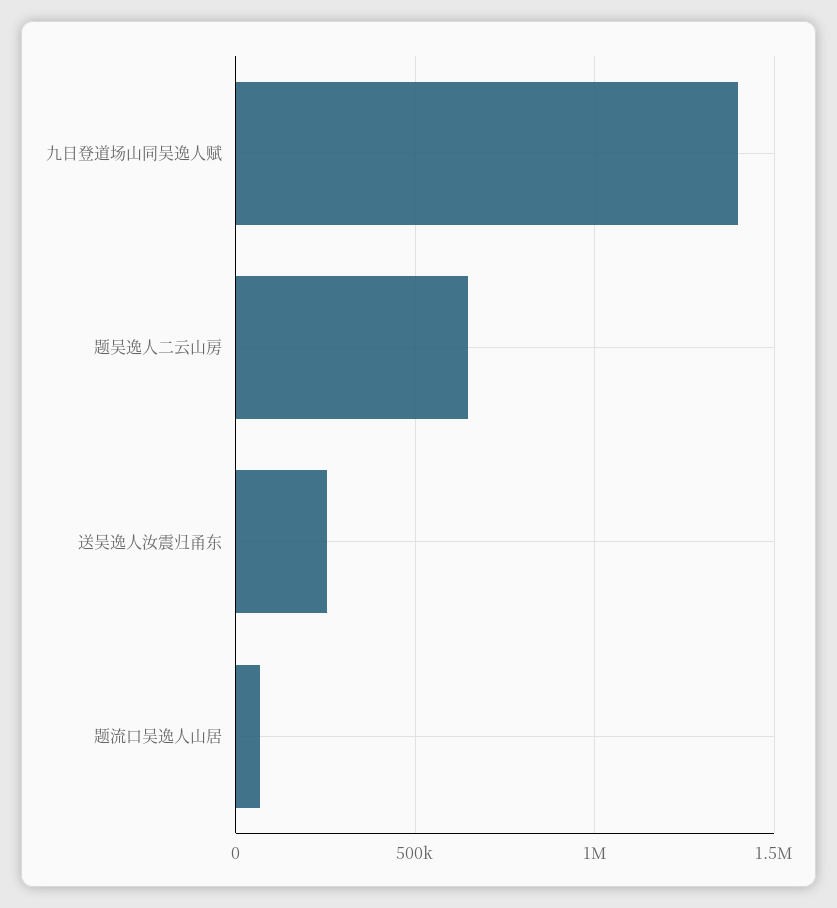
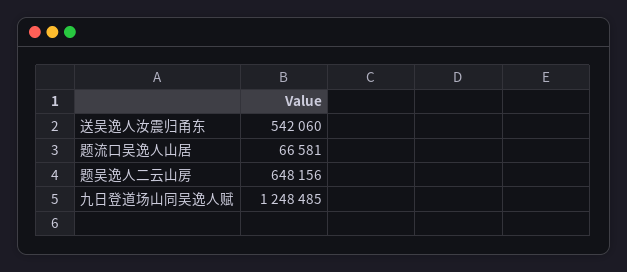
九日登道场山同吴逸人赋: 1400000 -> 1248485
送吴逸人汝震归甬东: 250000 -> 542060

